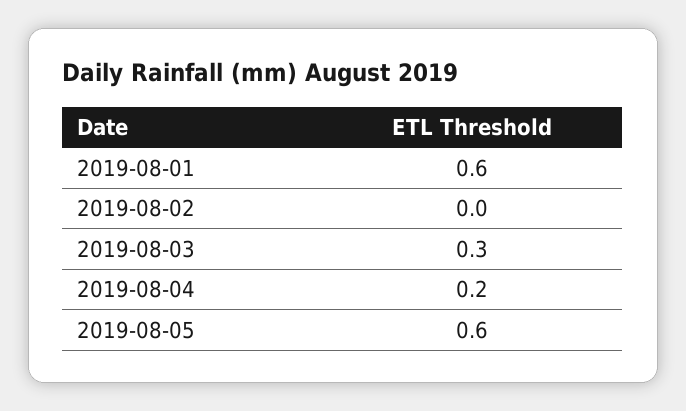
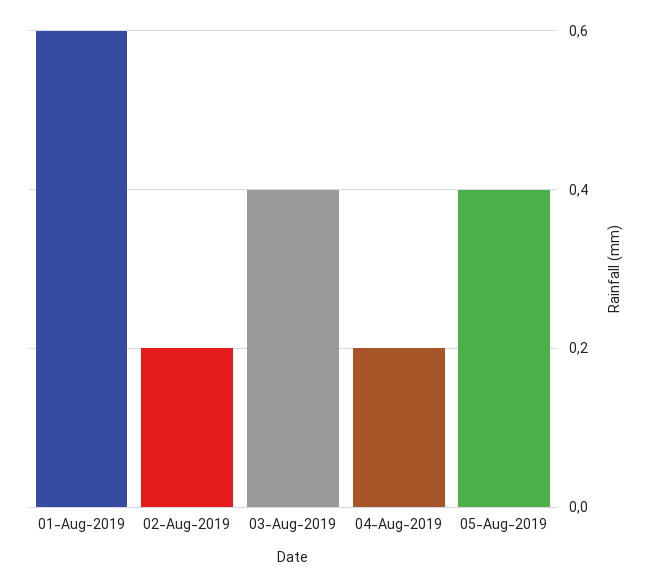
2019-08-02: 0 -> 0.2
2019-08-03: 0.3 -> 0.4
2019-08-05: 0.6 -> 0.4

